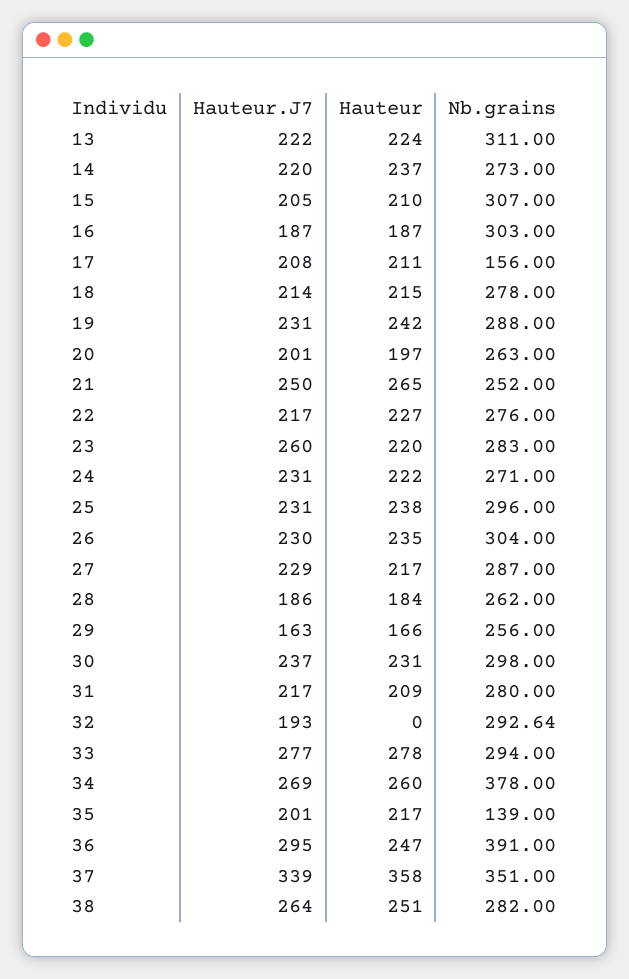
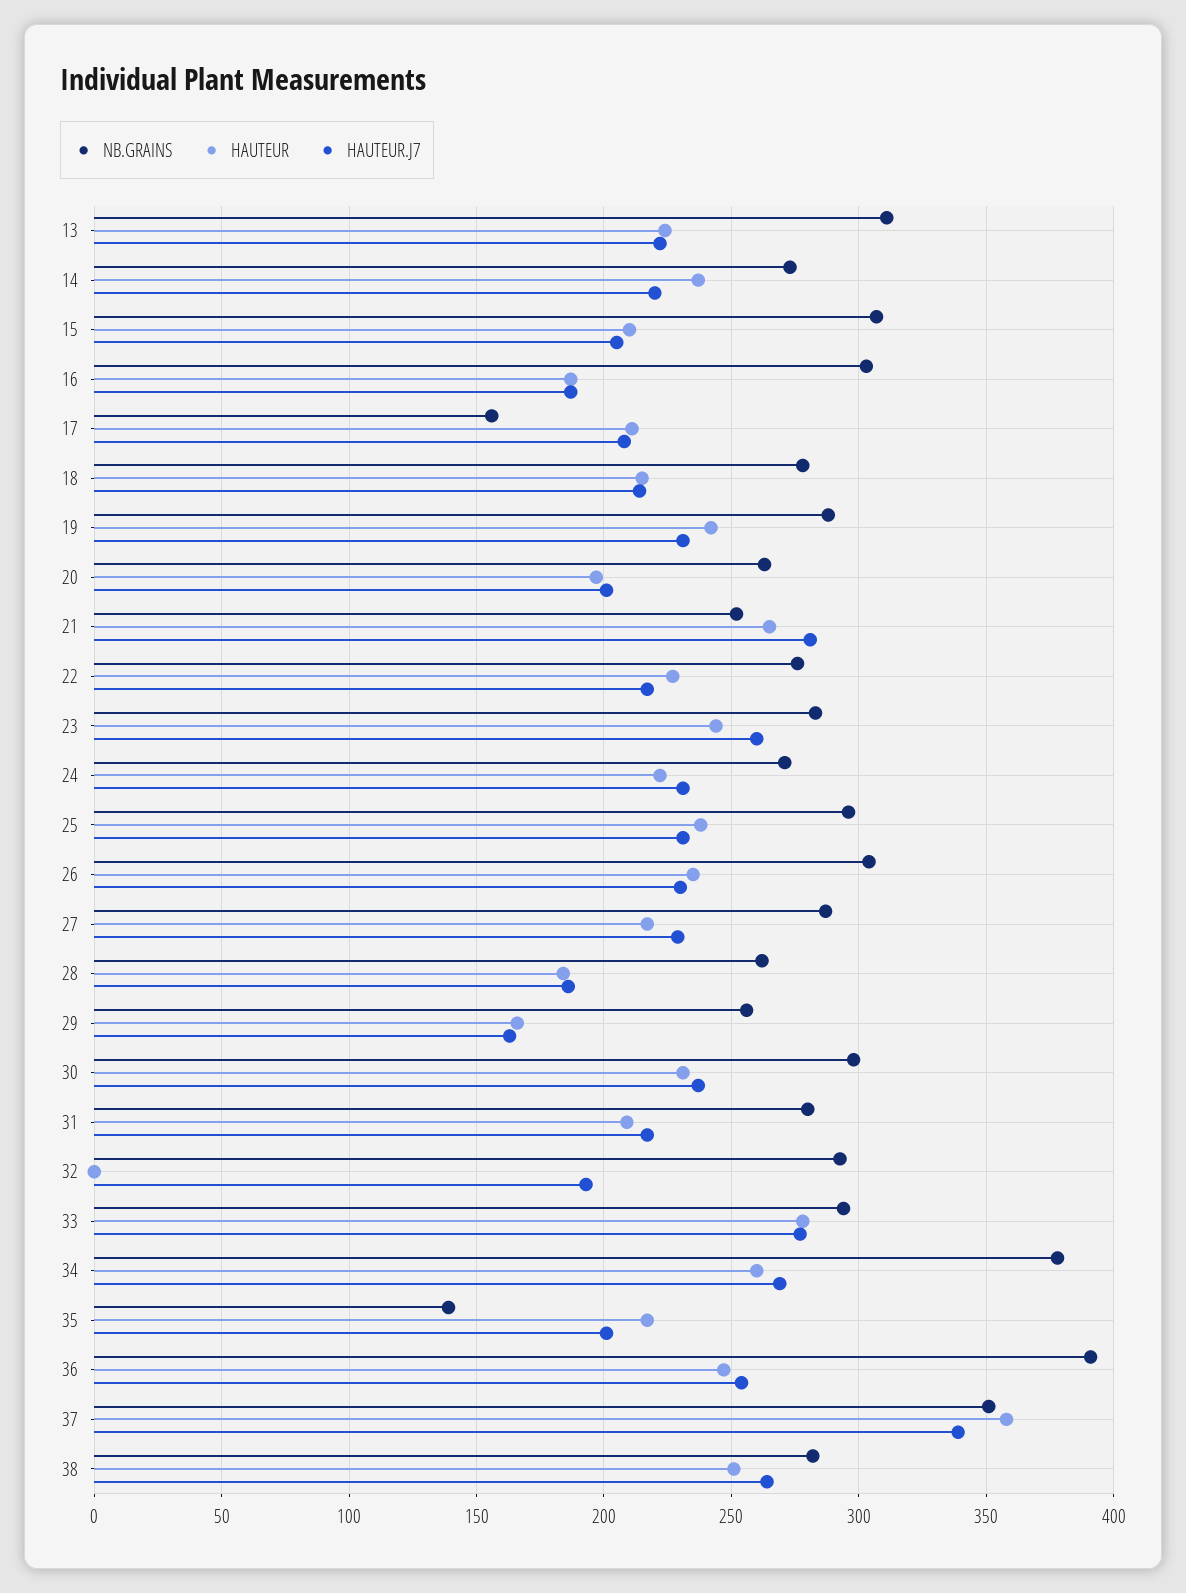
Hauteur.J7, 21: 250 -> 280
Hauteur, 23: 220 -> 245
Hauteur.J7, 36: 295 -> 255

